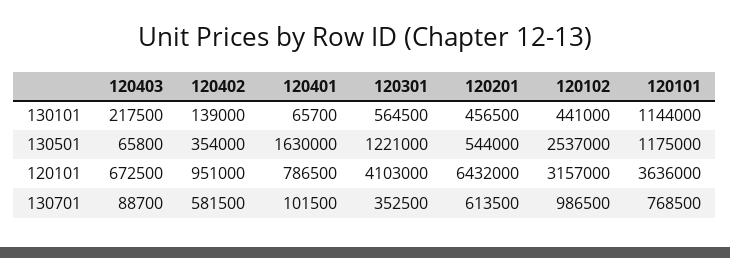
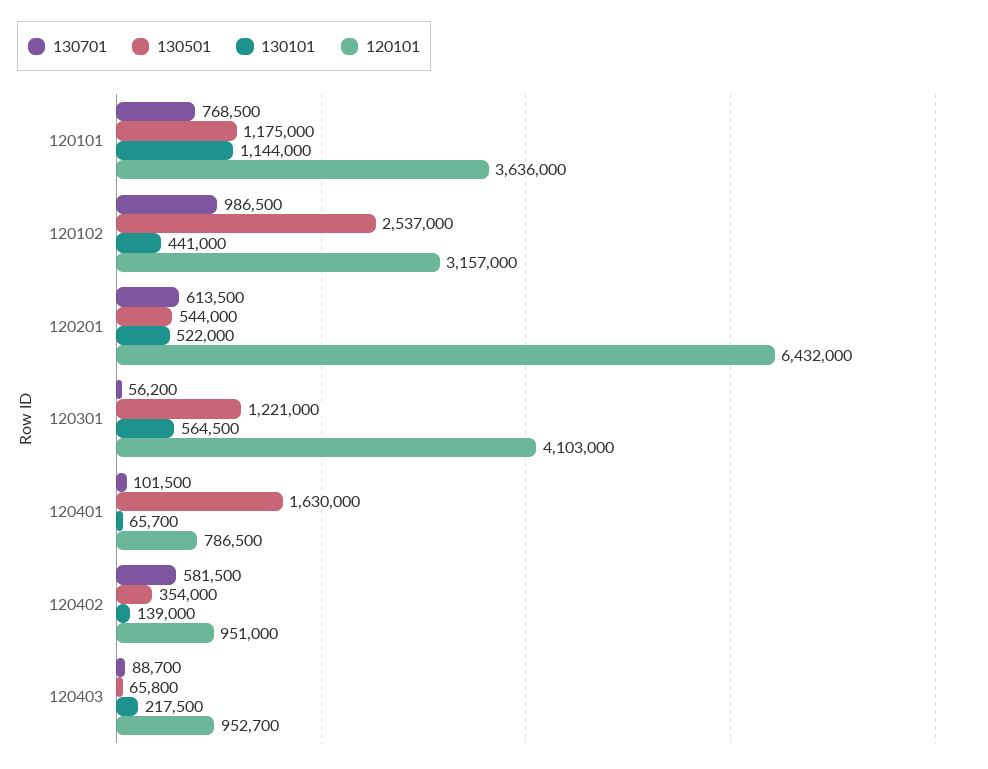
130101, 120201: 456500 -> 522000
120101, 120403: 672500 -> 952700
130701, 120301: 352500 -> 56200

